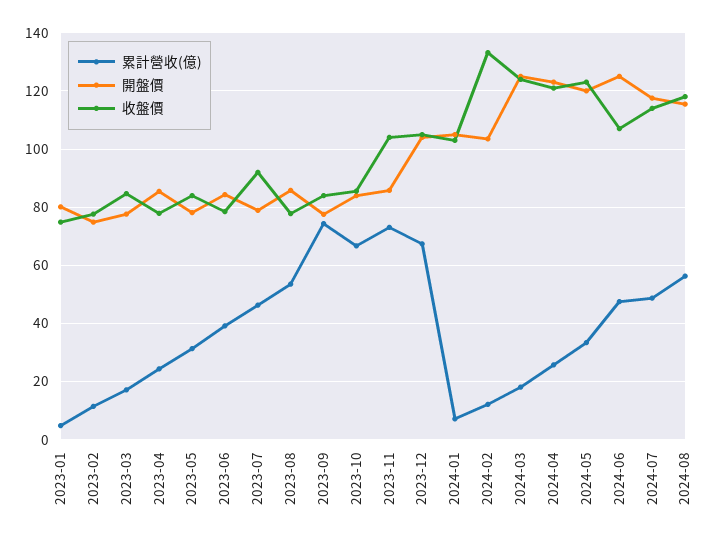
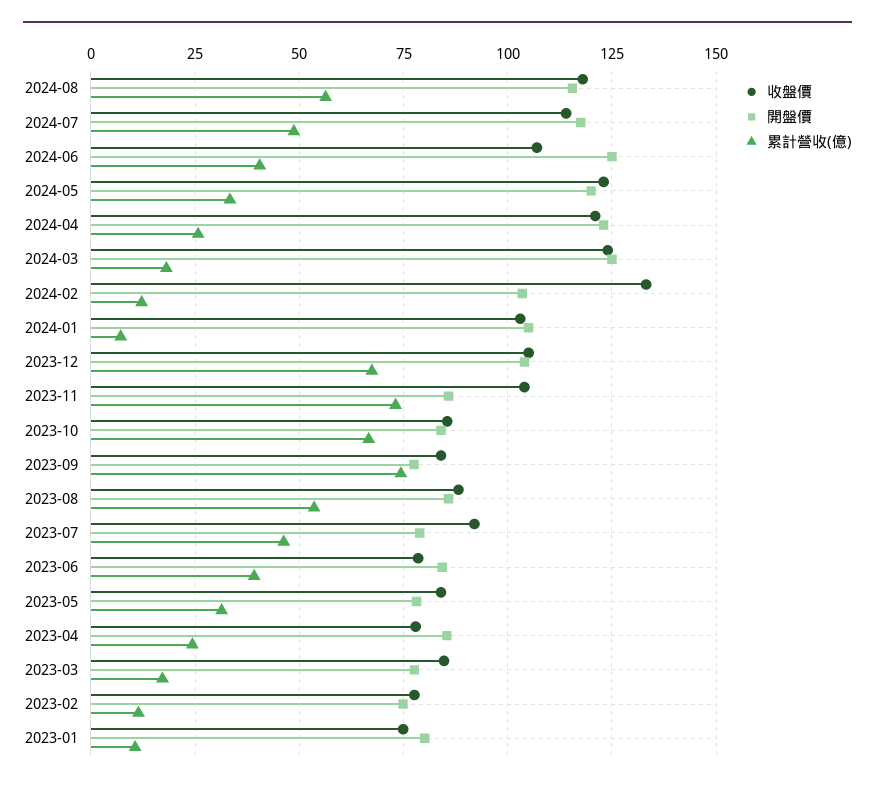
累計營收(億), 2023-01: 5 -> 10
收盤價, 2023-08: 77.5 -> 87.5
累計營收(億), 2024-06: 47.5 -> 40

